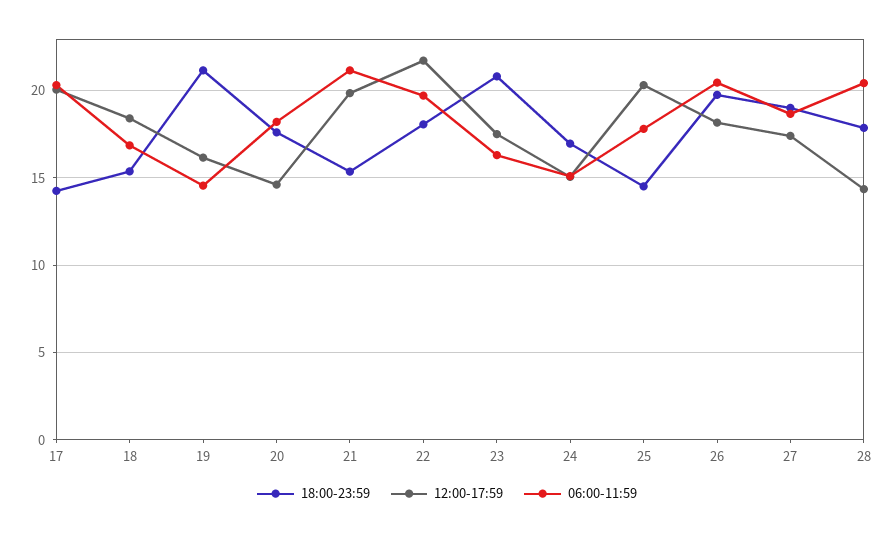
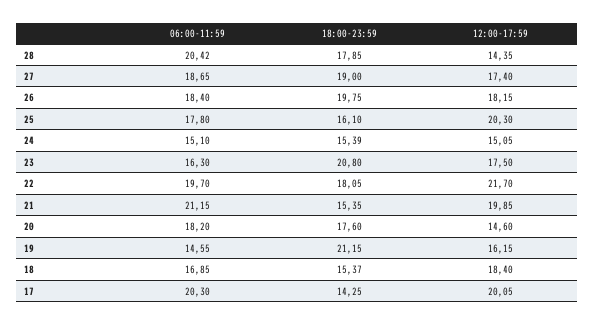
18:00-23:59, 24: 17 -> 15.39
18:00-23:59, 25: 14.5 -> 16.1
06:00-11:59, 26: 20.5 -> 18.4

